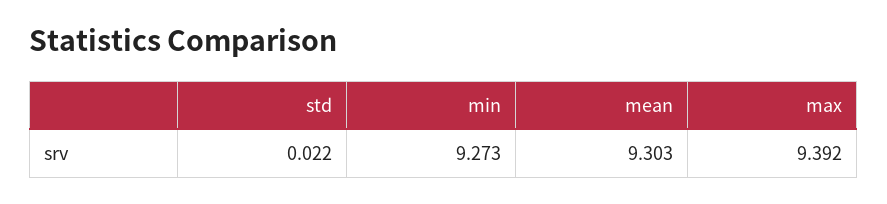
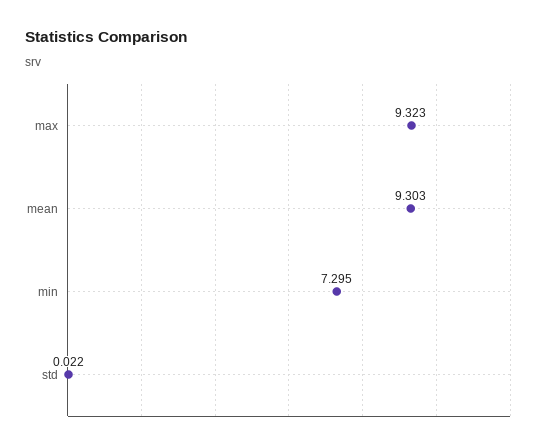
min: 9.273 -> 7.295
max: 9.392 -> 9.323

